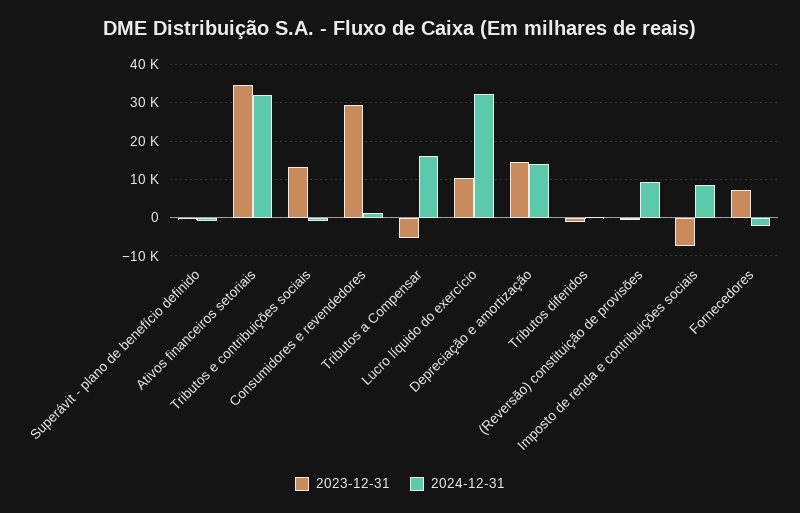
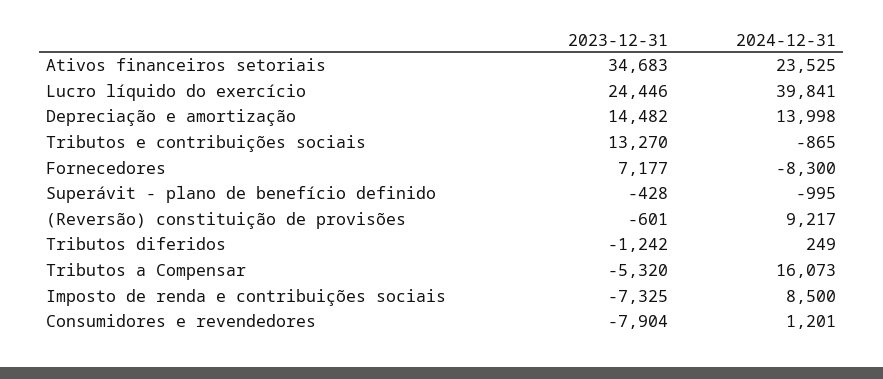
2024-12-31, Ativos financeiros setoriais: 32000 -> 23525
2023-12-31, Consumidores e revendedores: 30000 -> -7904
2023-12-31, Lucro líquido do exercício: 10000 -> 24446
2024-12-31, Lucro líquido do exercício: 32000 -> 39841
2024-12-31, Fornecedores: -2000 -> -8300

